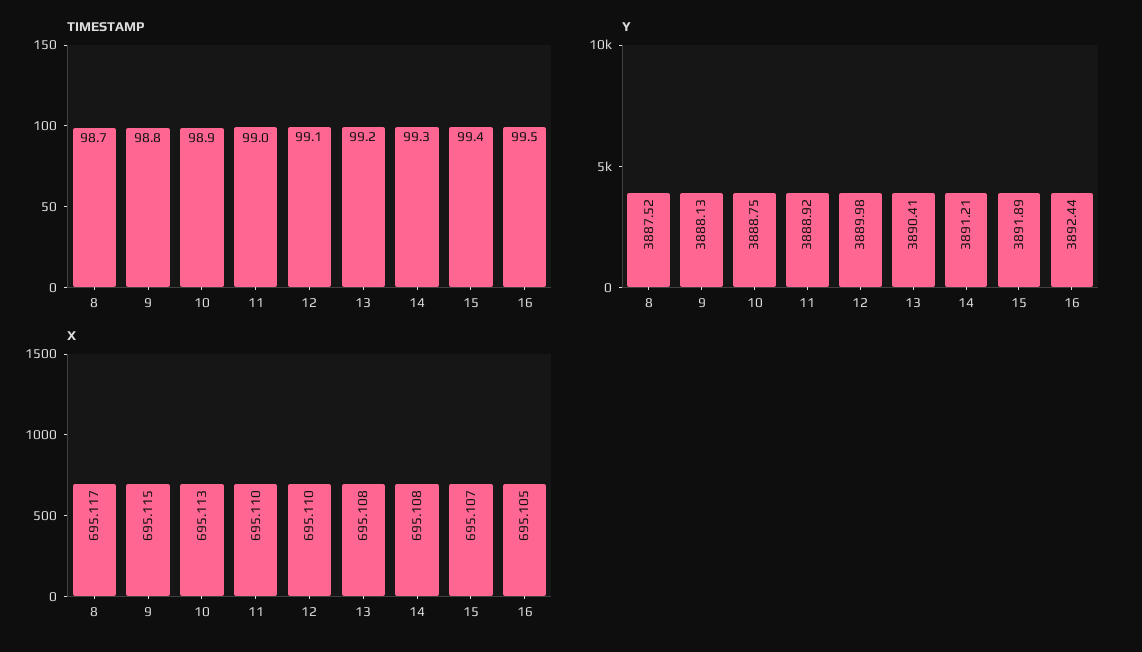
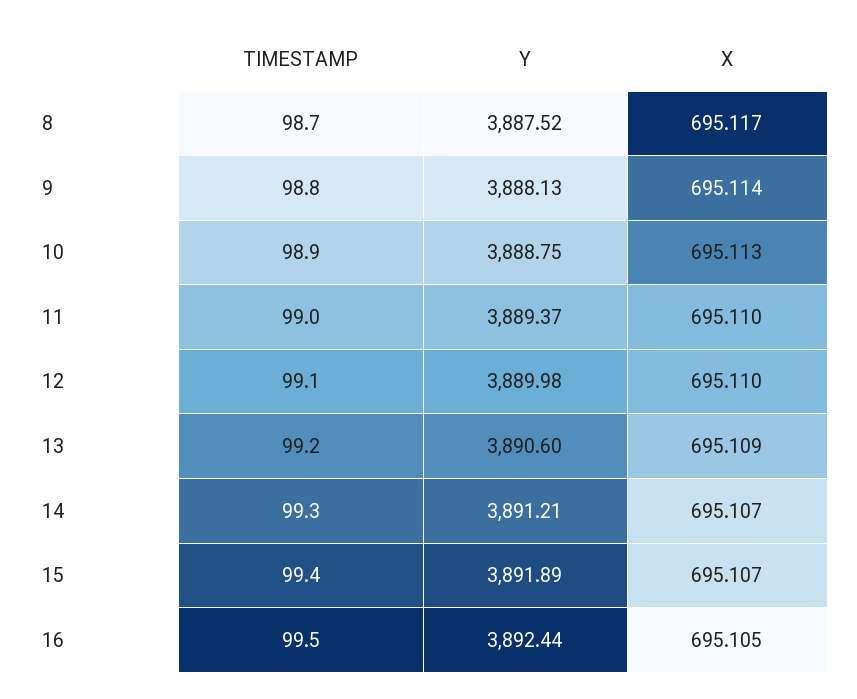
Y, 11: 3888.92 -> 3889.37
Y, 13: 3890.41 -> 3890.6
X, 9: 695.115 -> 695.114
X, 13: 695.108 -> 695.109
X, 14: 695.108 -> 695.107

